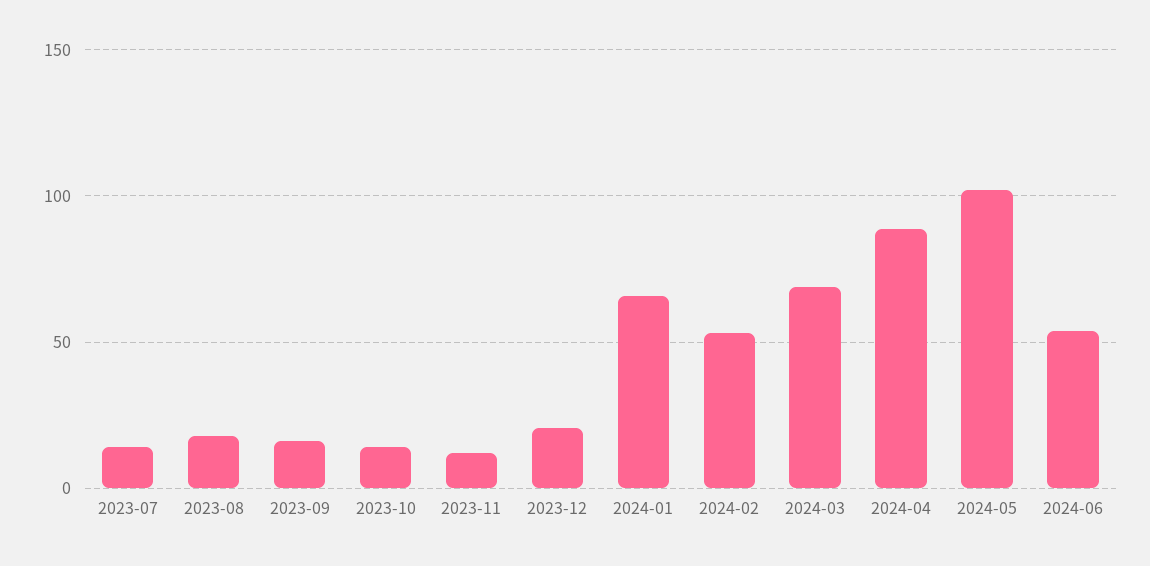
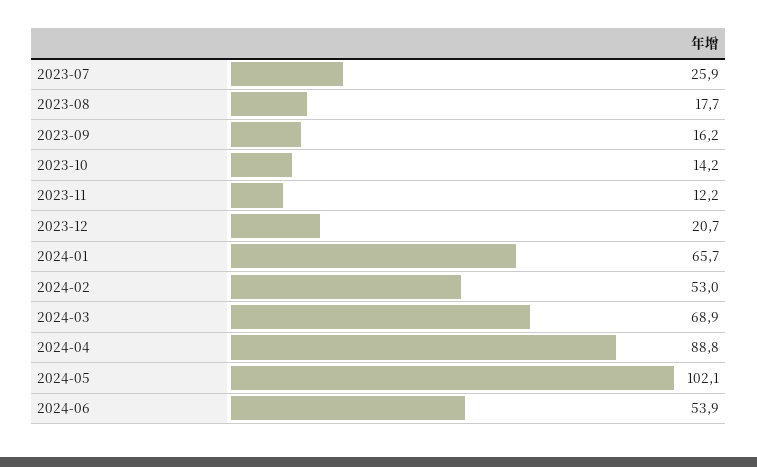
2023-07: 15 -> 25.9

